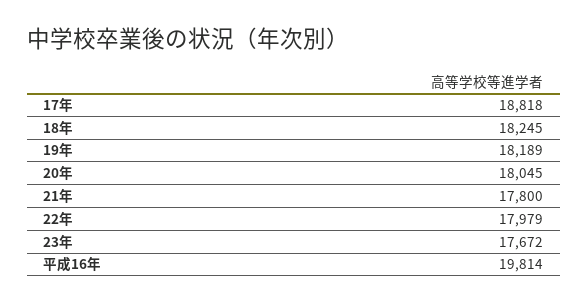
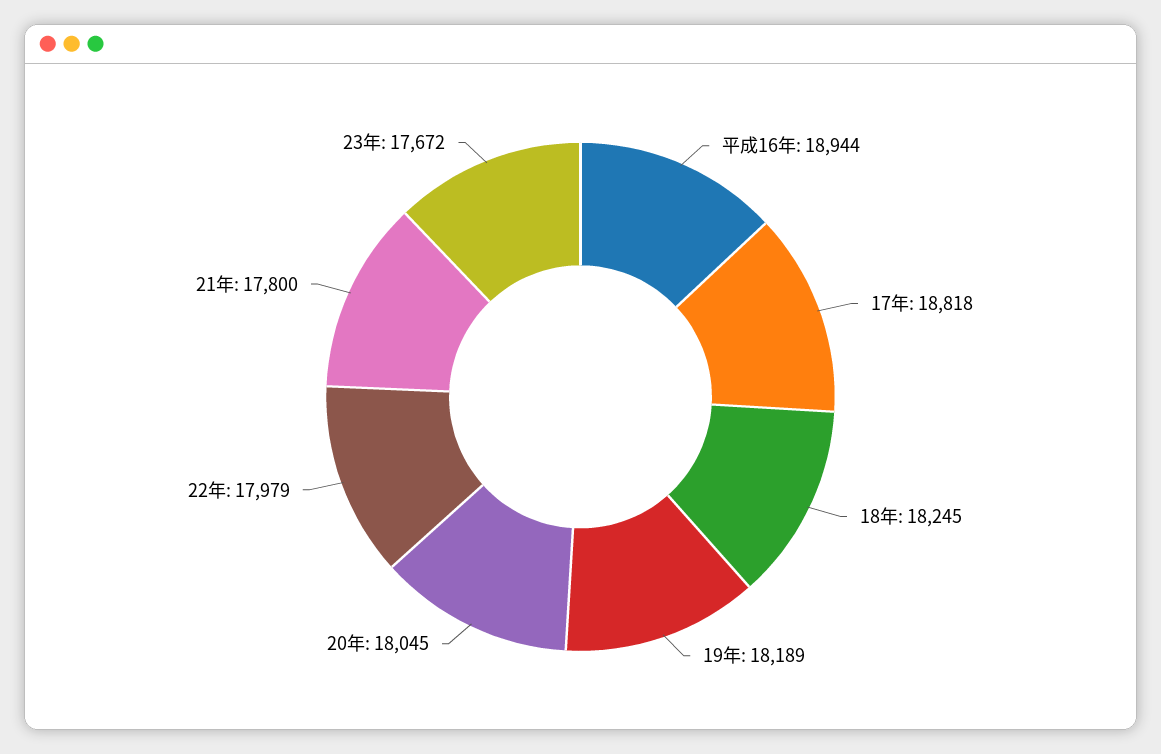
平成16年: 19814 -> 18944

